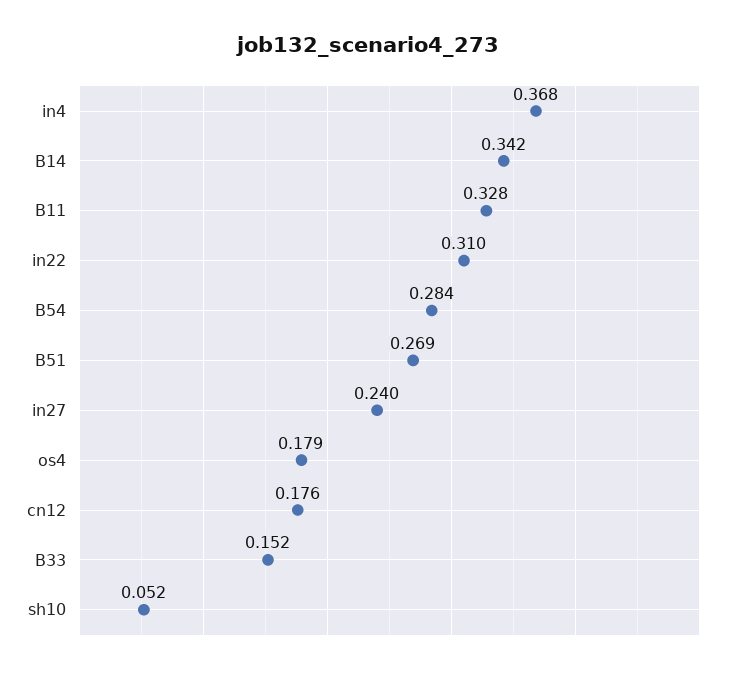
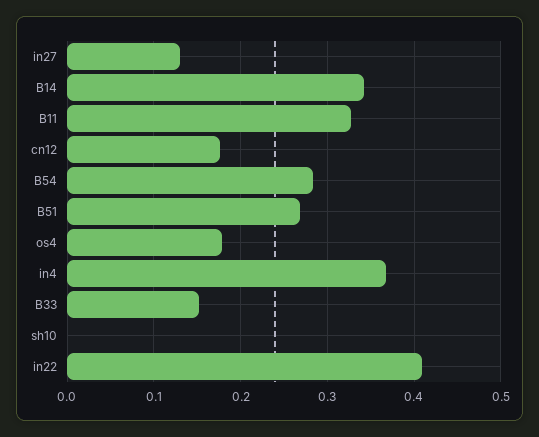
in22: 0.31 -> 0.41
in27: 0.24 -> 0.13
sh10: 0.052 -> 0

